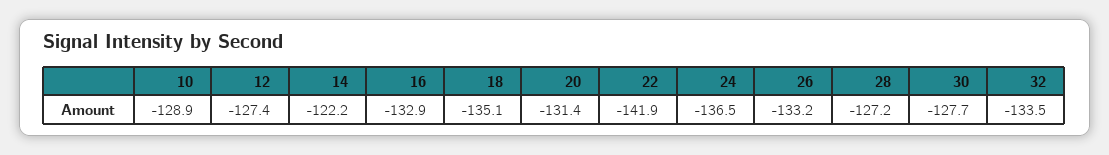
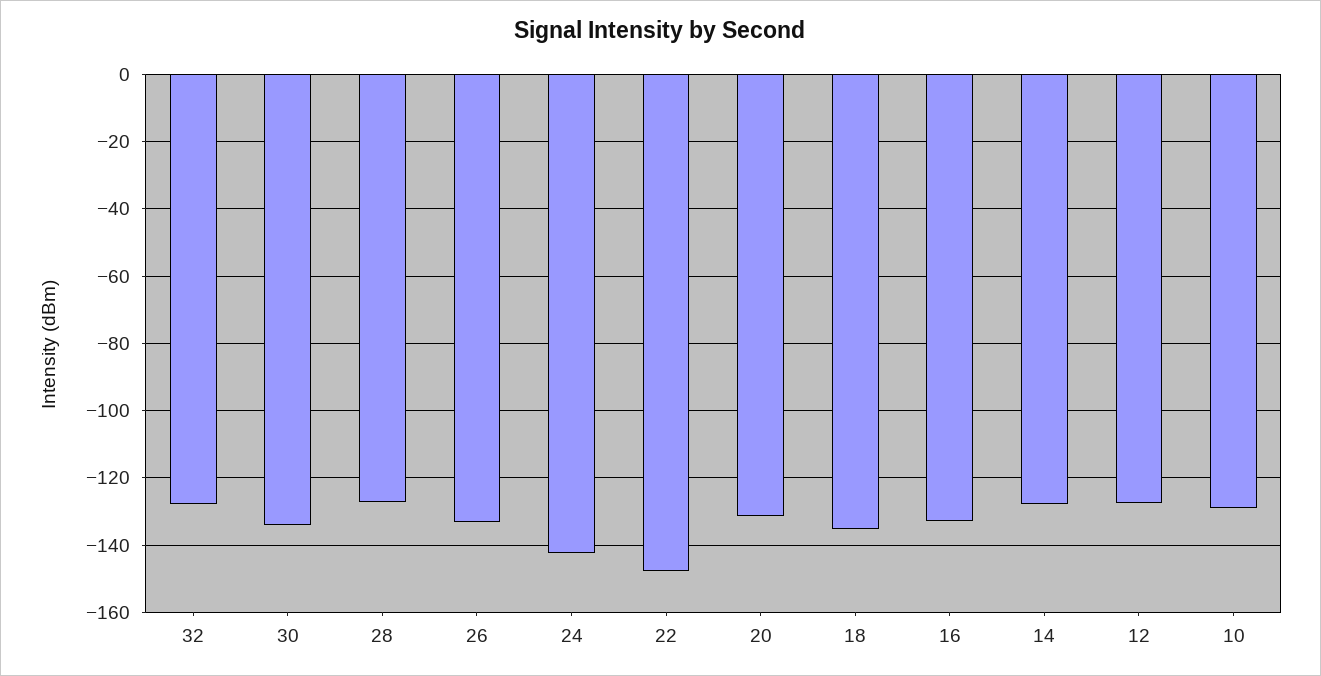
14: -122.2 -> -128
22: -141.9 -> -148
24: -136.5 -> -142
30: -127.7 -> -134
32: -133.5 -> -128

